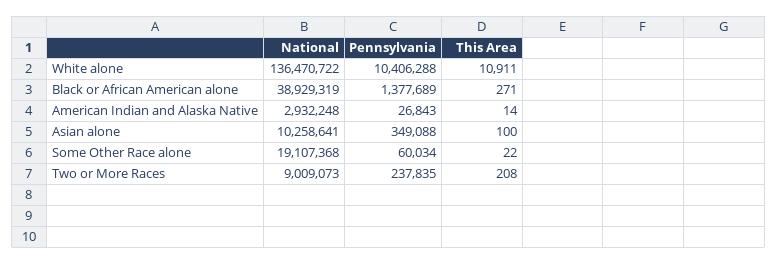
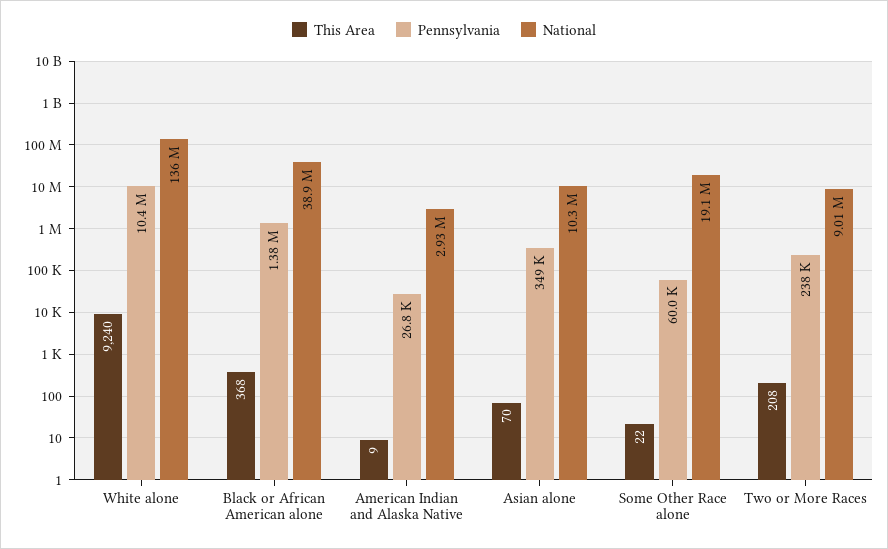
This Area, White alone: 10911 -> 9240
This Area, Black or African American alone: 271 -> 368
This Area, American Indian and Alaska Native: 14 -> 9
This Area, Asian alone: 100 -> 70

